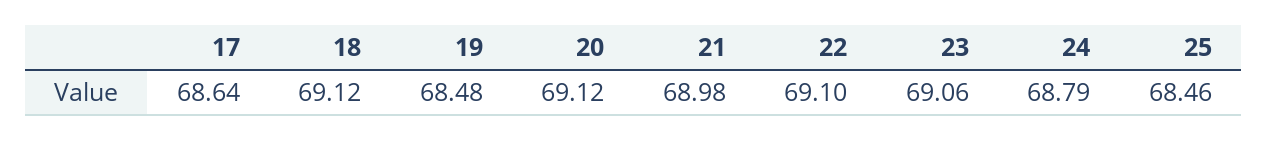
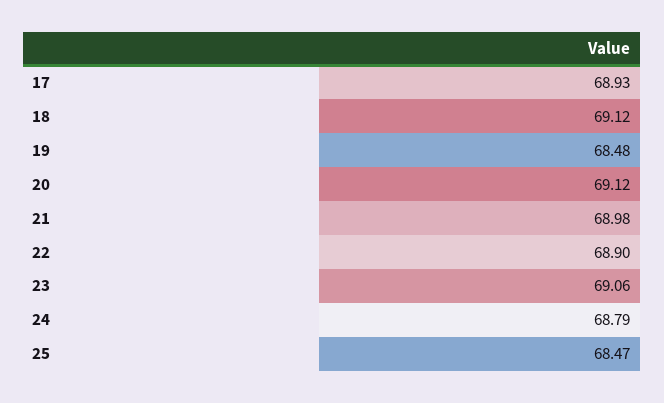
17: 68.64 -> 68.93
22: 69.1 -> 68.9
25: 68.46 -> 68.47

